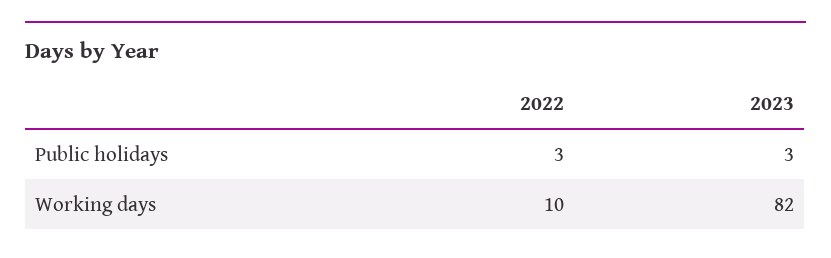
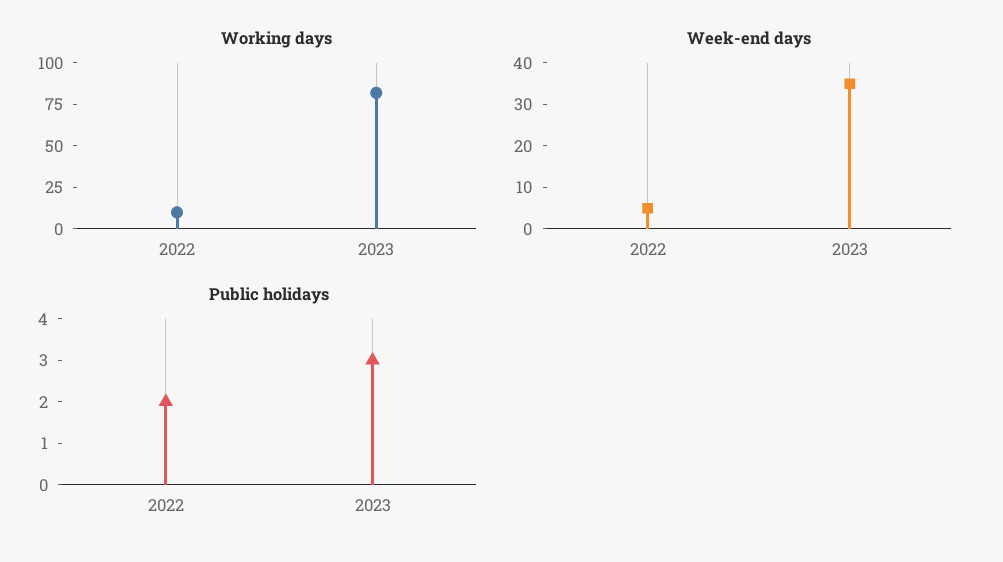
Public holidays, 2022: 3 -> 2
Week-end days, 2022: none -> 5
Week-end days, 2023: none -> 35

